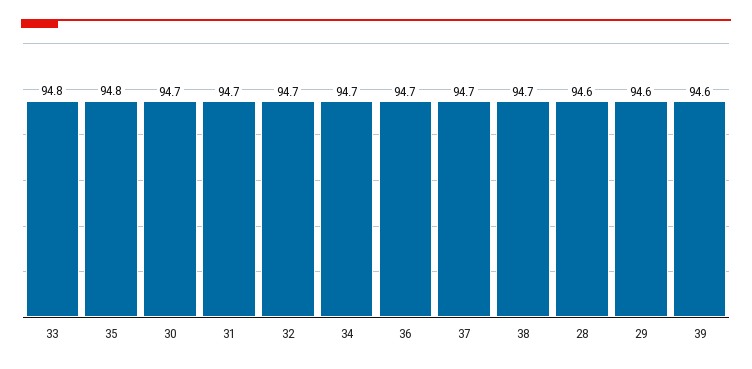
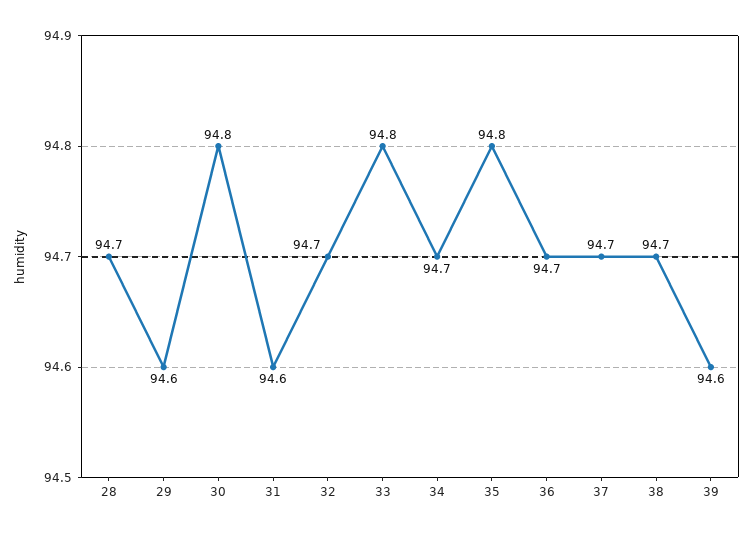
30: 94.7 -> 94.8
31: 94.7 -> 94.6
28: 94.6 -> 94.7

